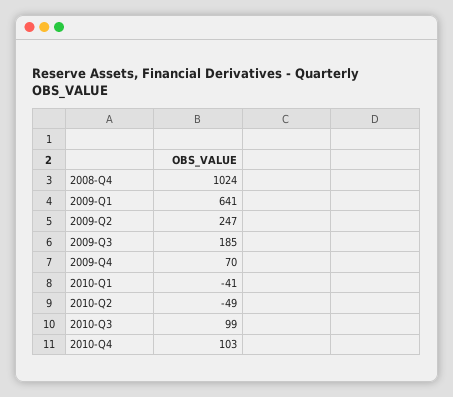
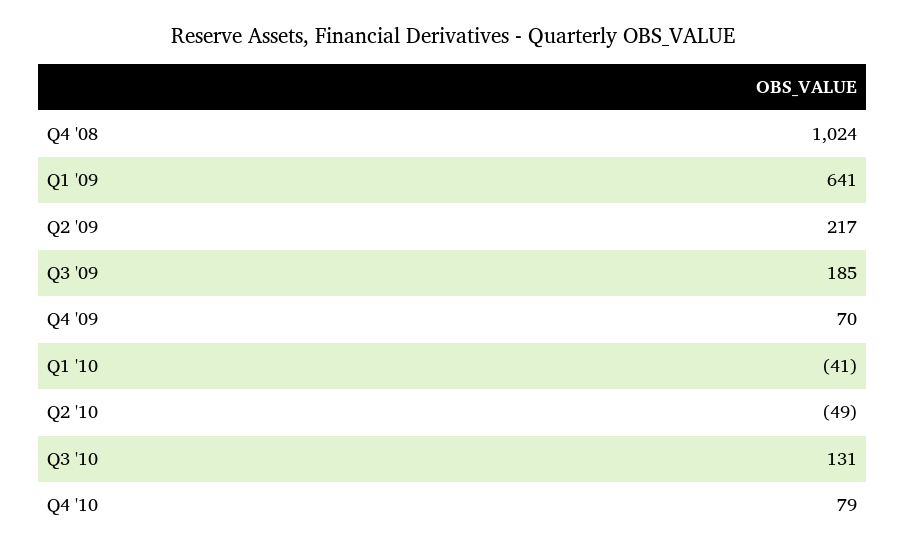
2009-Q2: 247 -> 217
2010-Q3: 99 -> 131
2010-Q4: 103 -> 79

